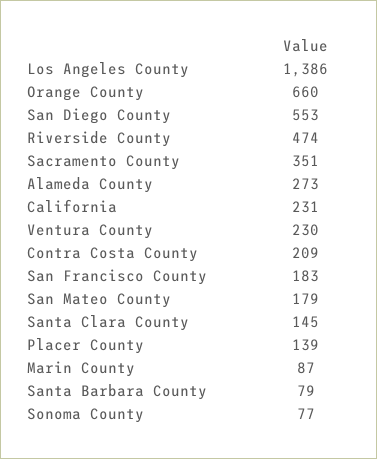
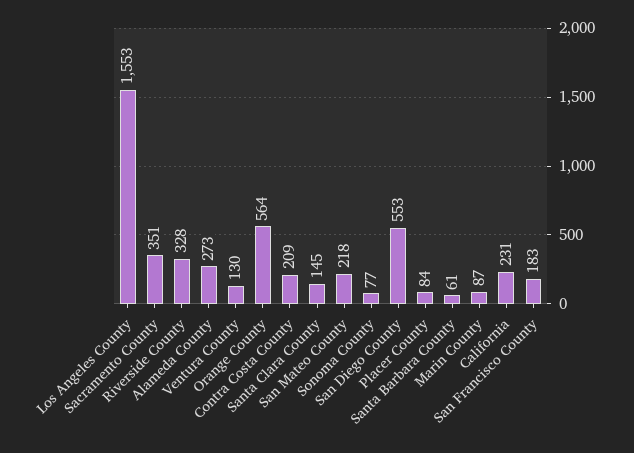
Los Angeles County: 1386 -> 1553
Orange County: 660 -> 564
Riverside County: 474 -> 328
Ventura County: 230 -> 130
San Mateo County: 179 -> 218
Placer County: 139 -> 84
Santa Barbara County: 79 -> 61

